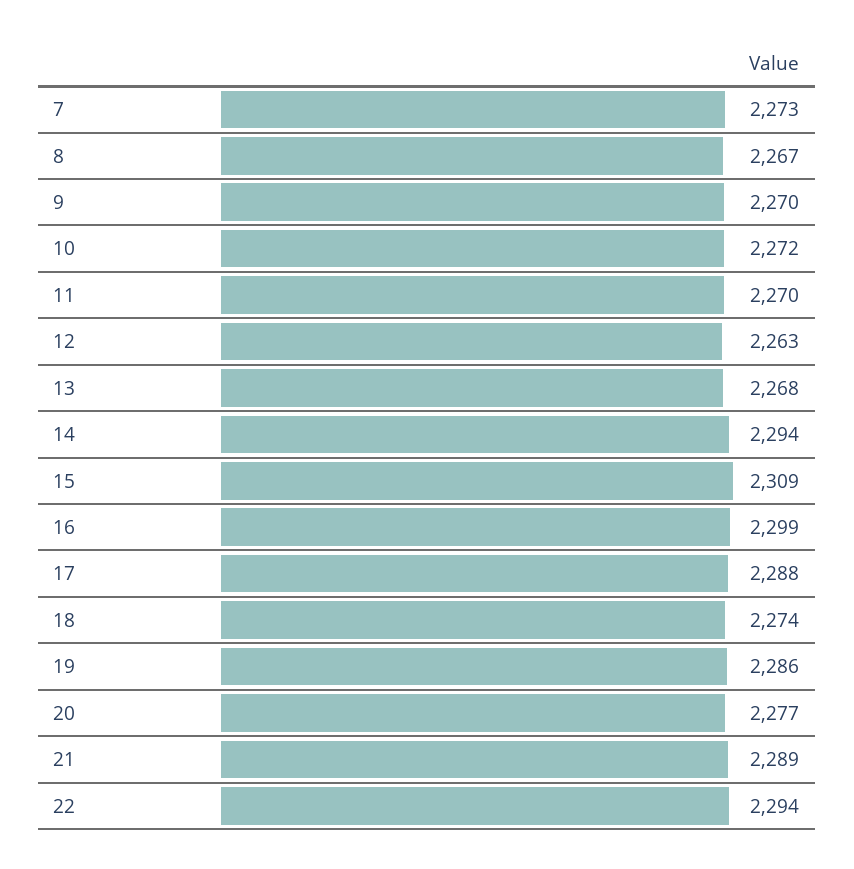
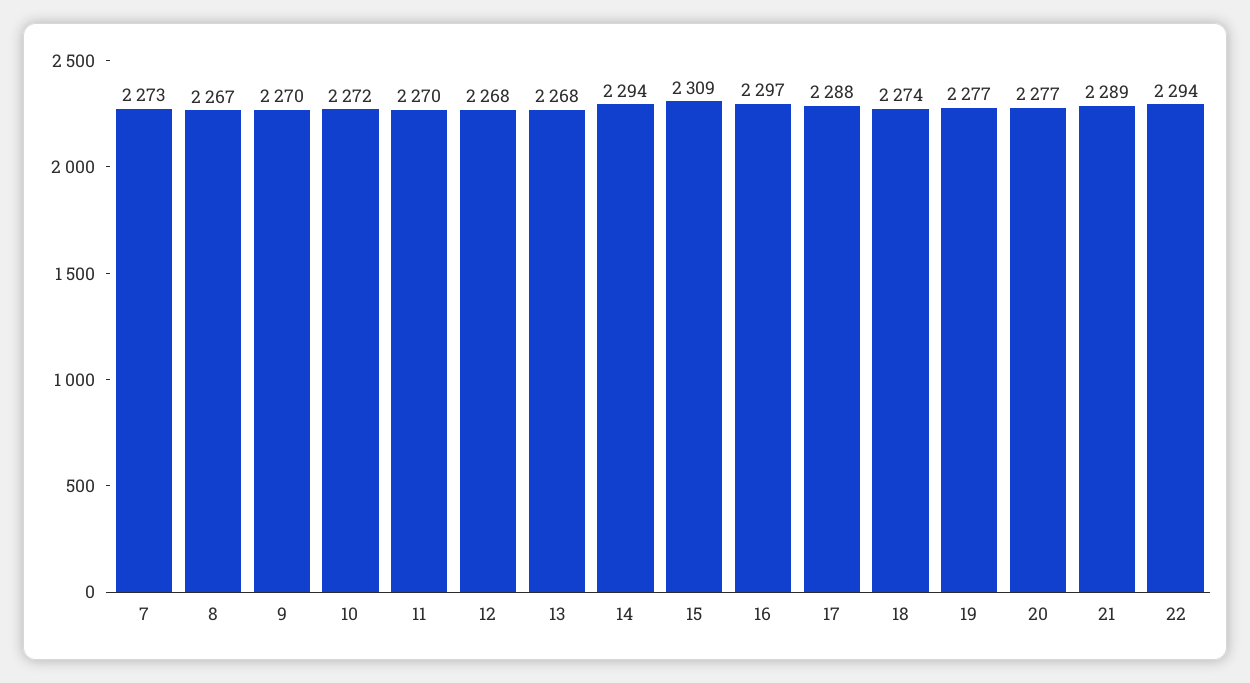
12: 2263 -> 2268
16: 2299 -> 2297
19: 2286 -> 2277

